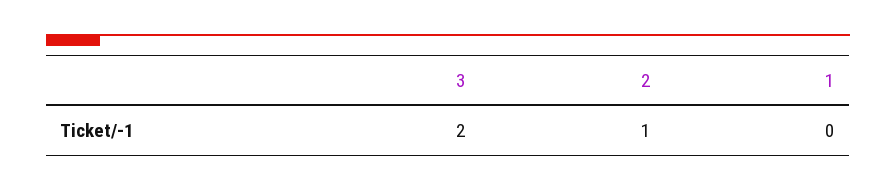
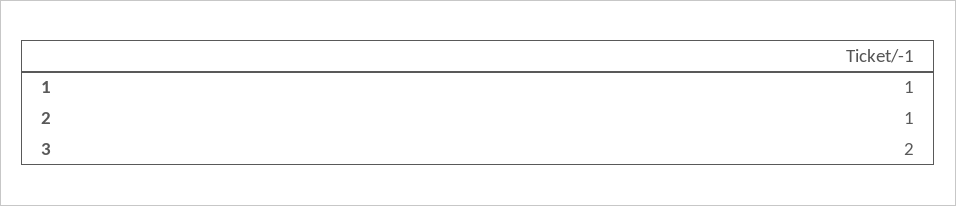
1: 0 -> 1

